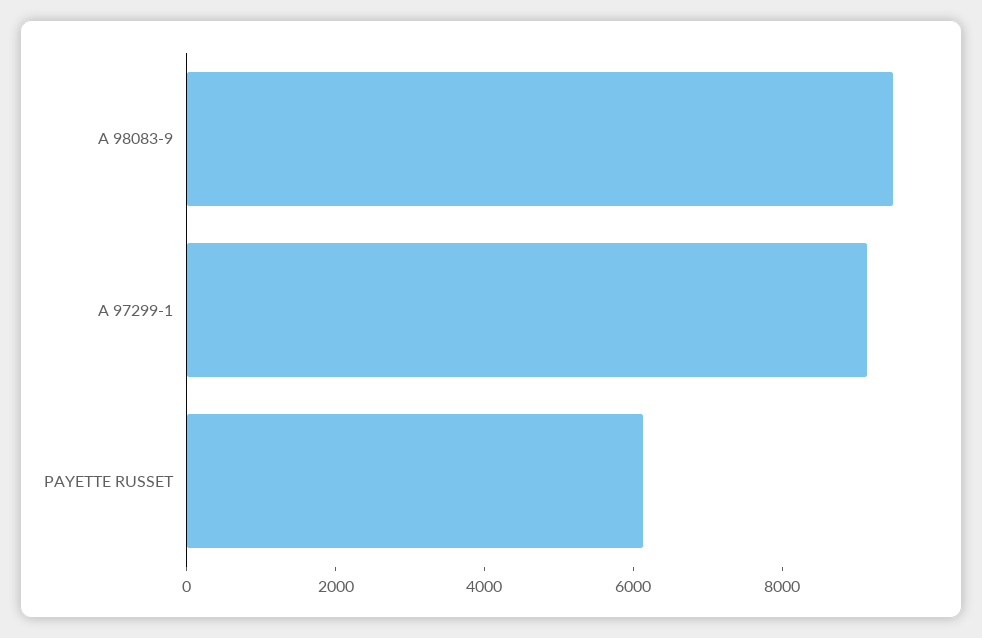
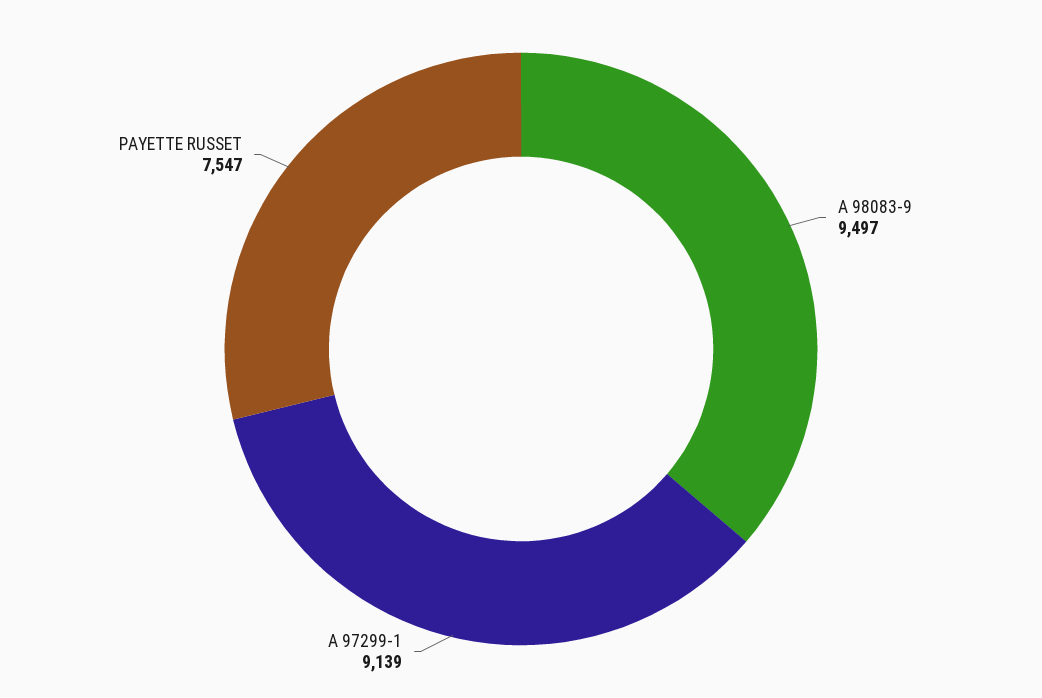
PAYETTE RUSSET: 6000 -> 7547

